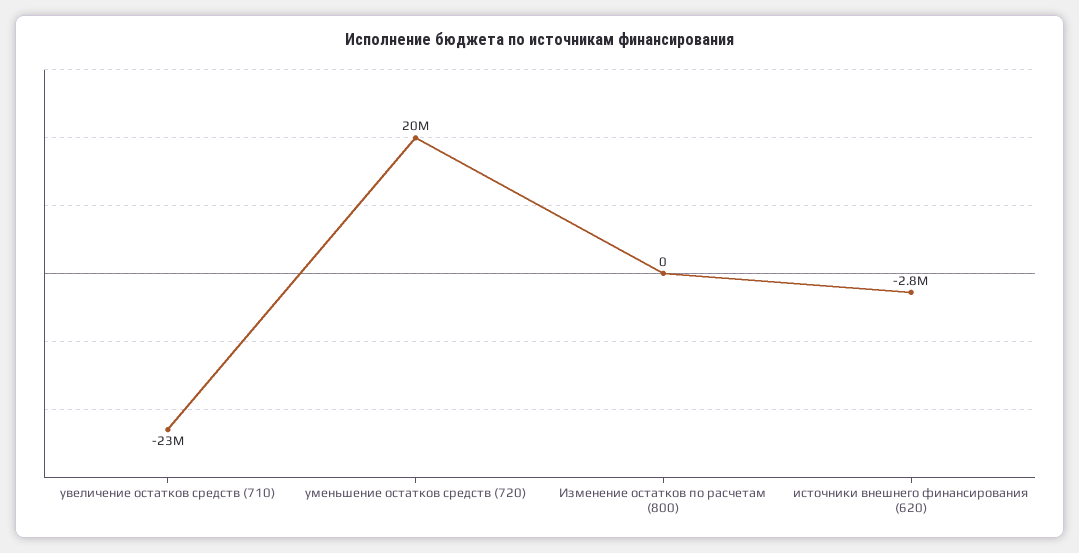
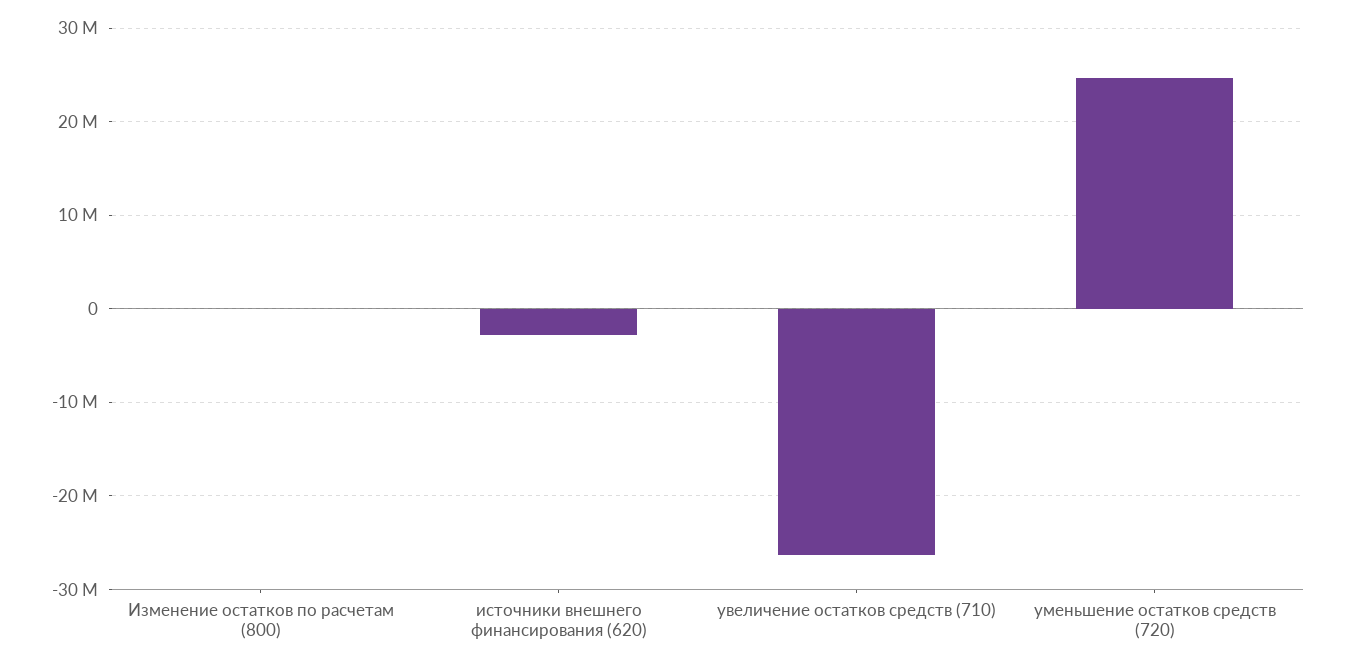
увеличение остатков средств (710): -23000000 -> -26000000
уменьшение остатков средств (720): 20000000 -> 25000000

